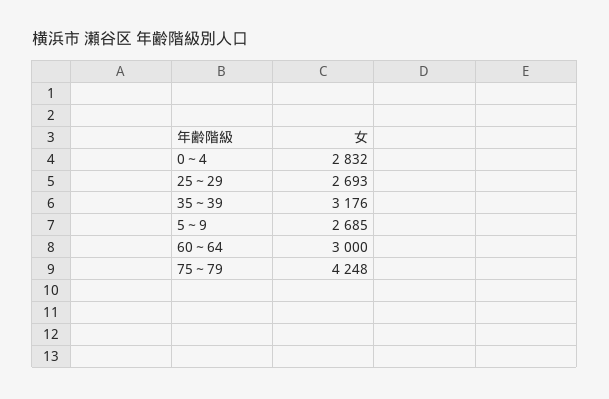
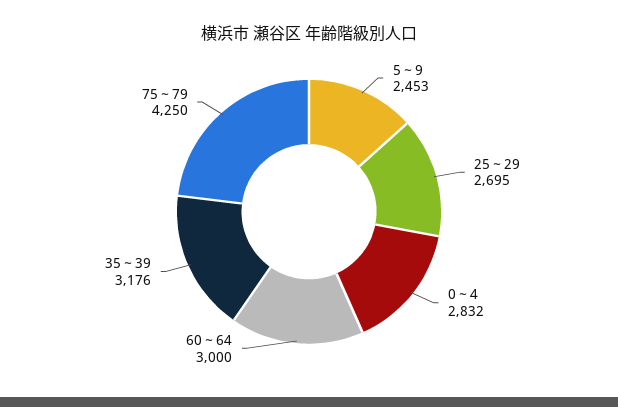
25～29: 2693 -> 2695
5～9: 2685 -> 2453
75～79: 4248 -> 4250

